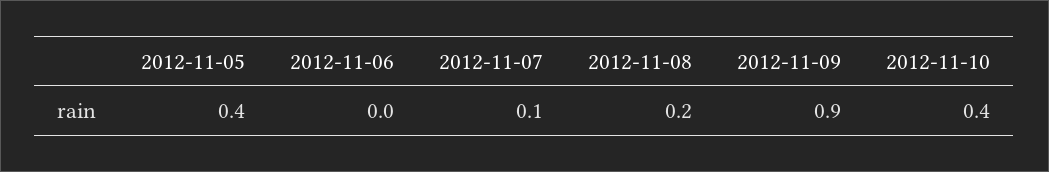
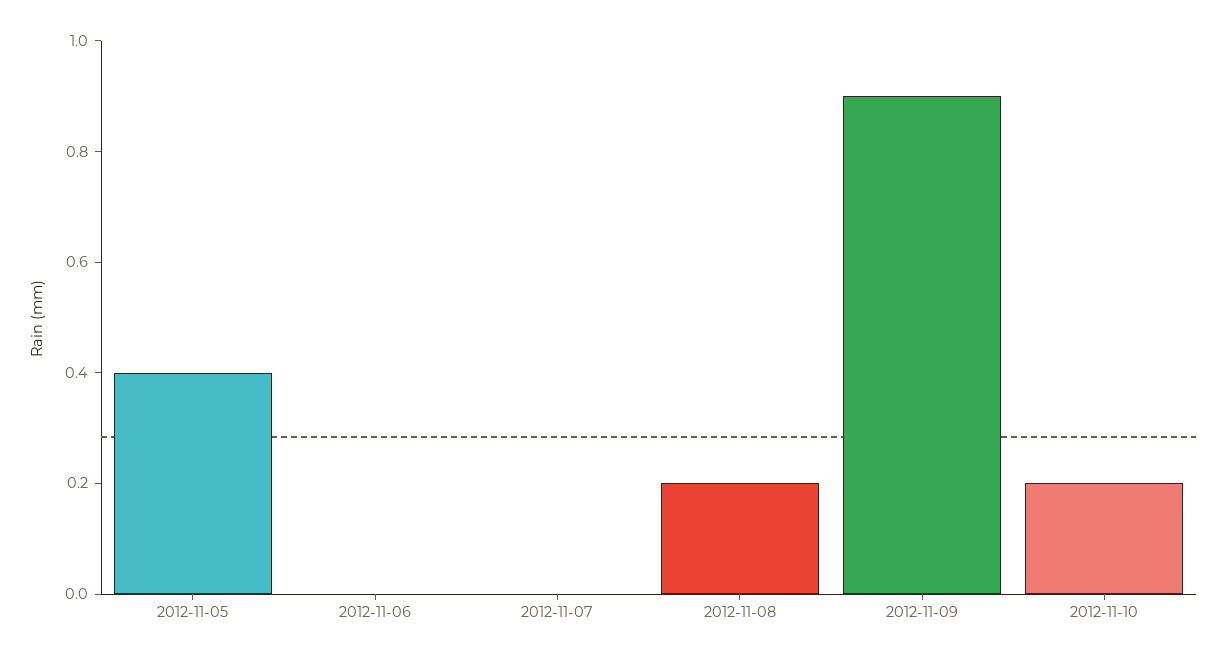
2012-11-07: 0.1 -> 0
2012-11-10: 0.4 -> 0.2

